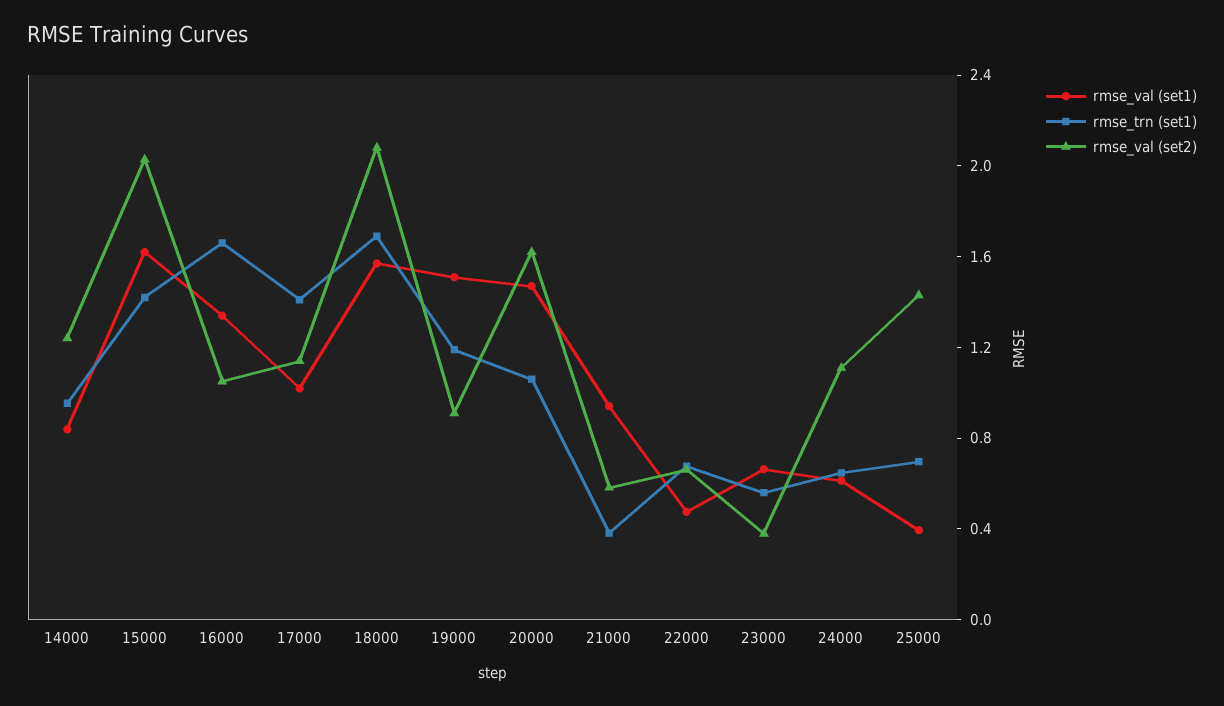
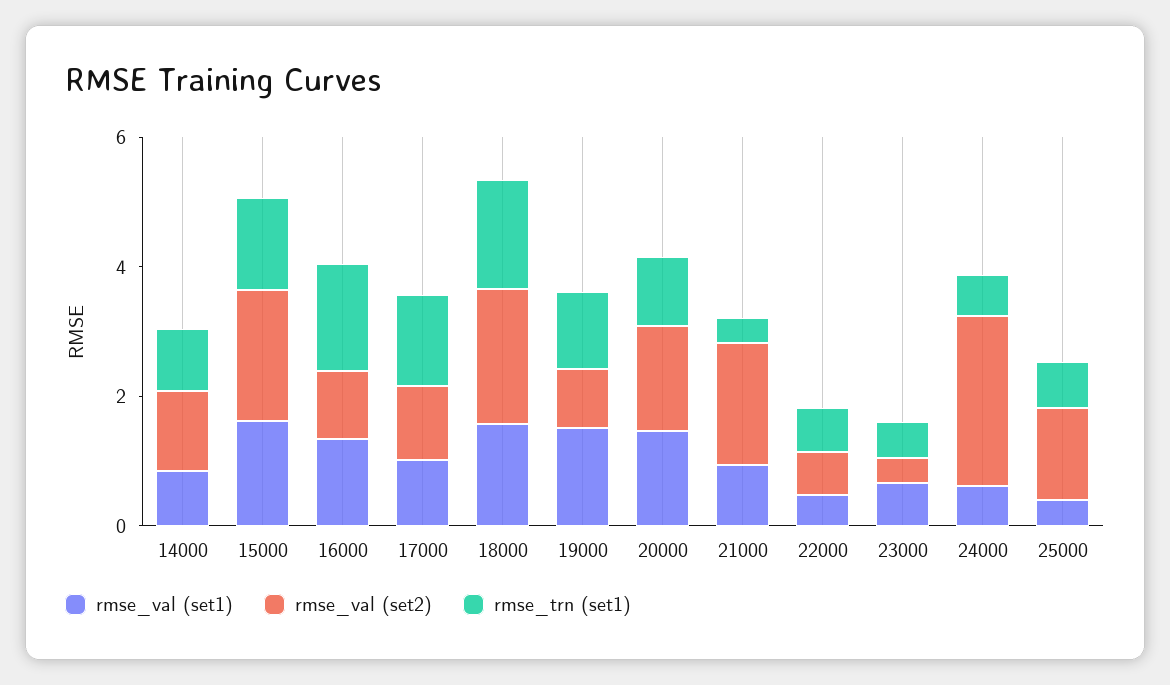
rmse_val (set2), 21000: 0.6 -> 2
rmse_val (set2), 24000: 1.1 -> 2.5

